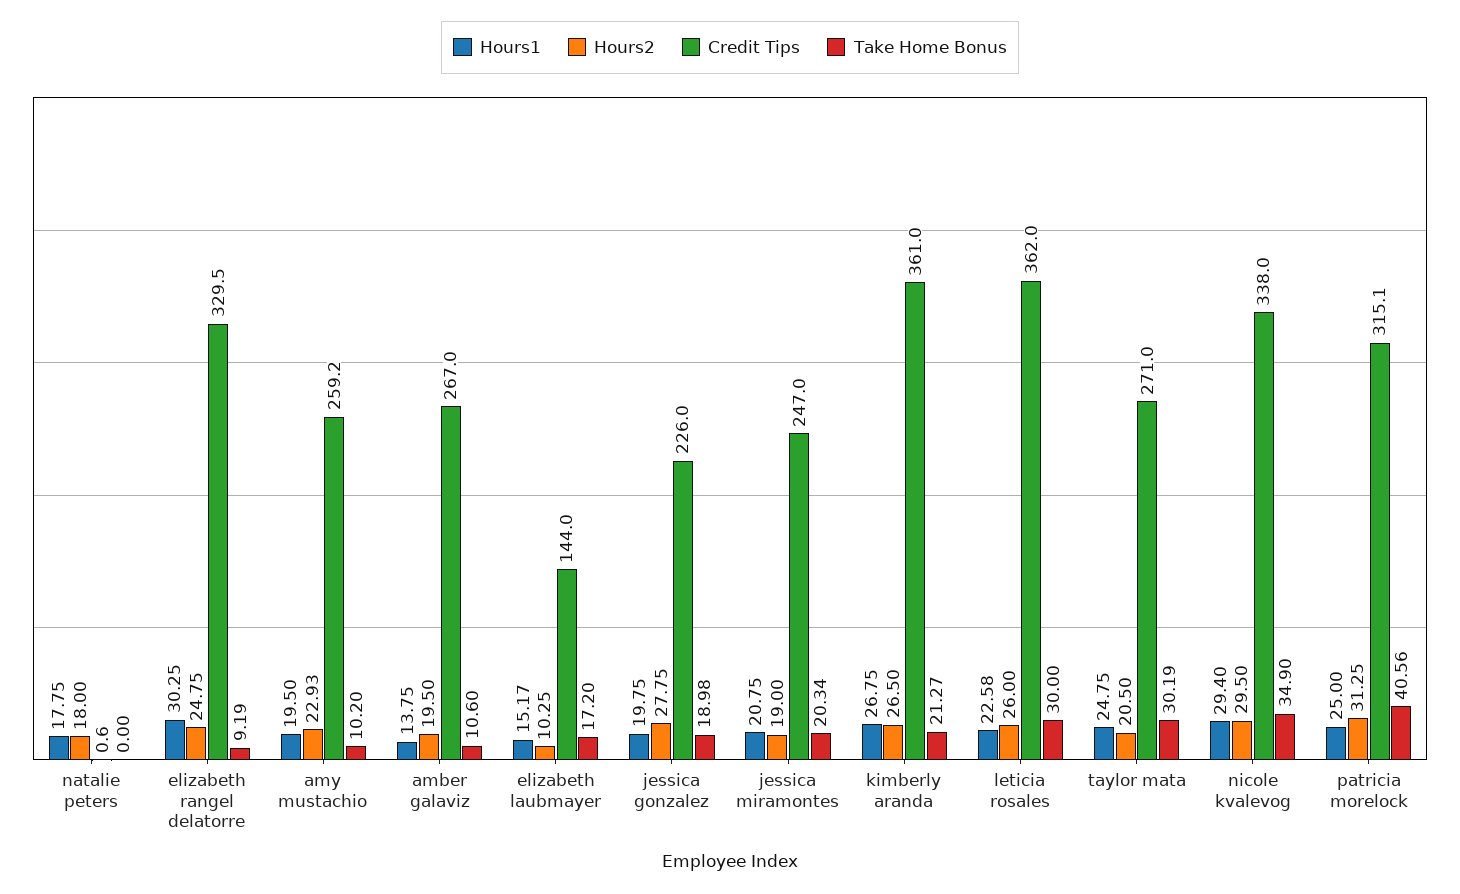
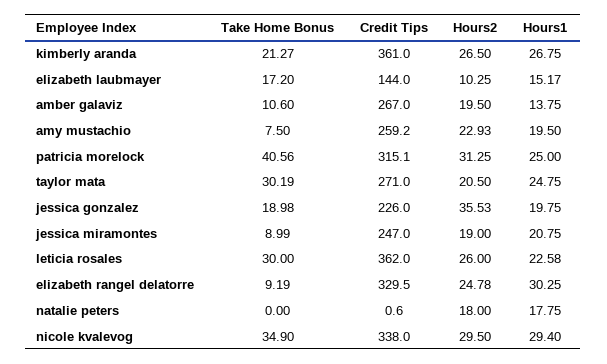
Hours2, elizabeth rangel delatorre: 24.75 -> 24.78
Take Home Bonus, amy mustachio: 10.2 -> 7.5
Hours2, jessica gonzalez: 27.75 -> 35.53
Take Home Bonus, jessica miramontes: 20.34 -> 8.99

